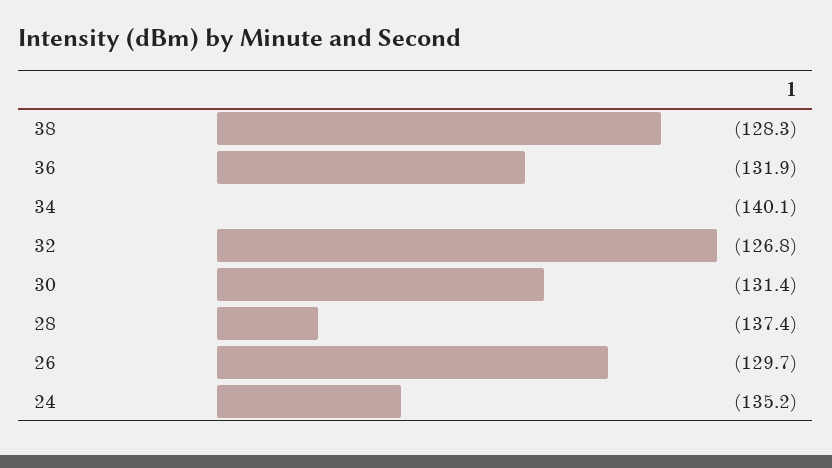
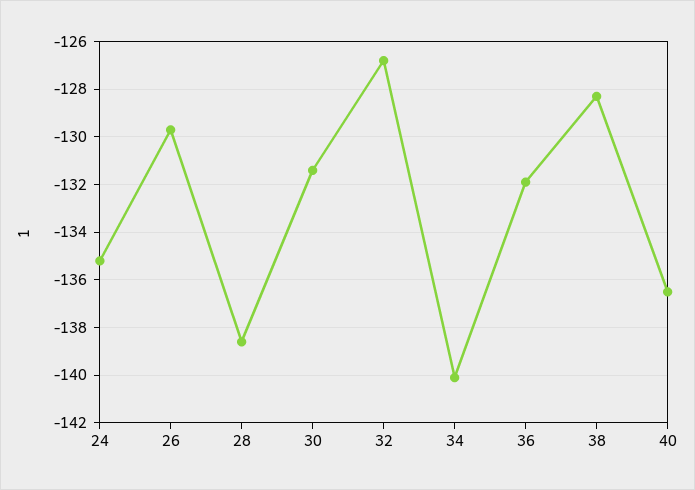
28: -137.4 -> -138.5
40: none -> -136.5

